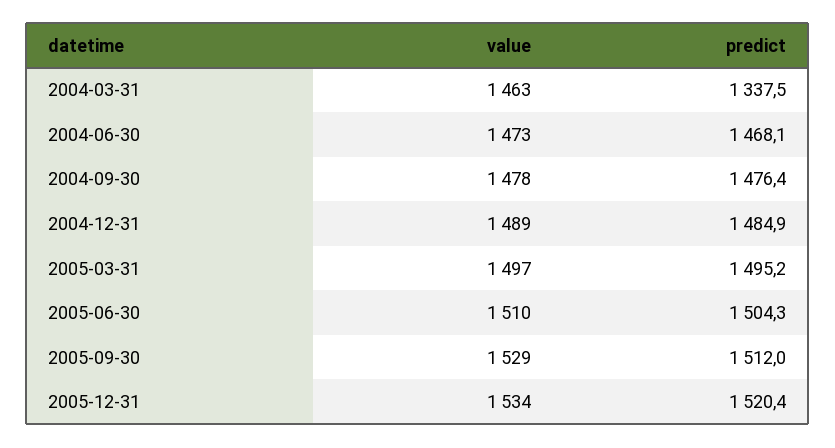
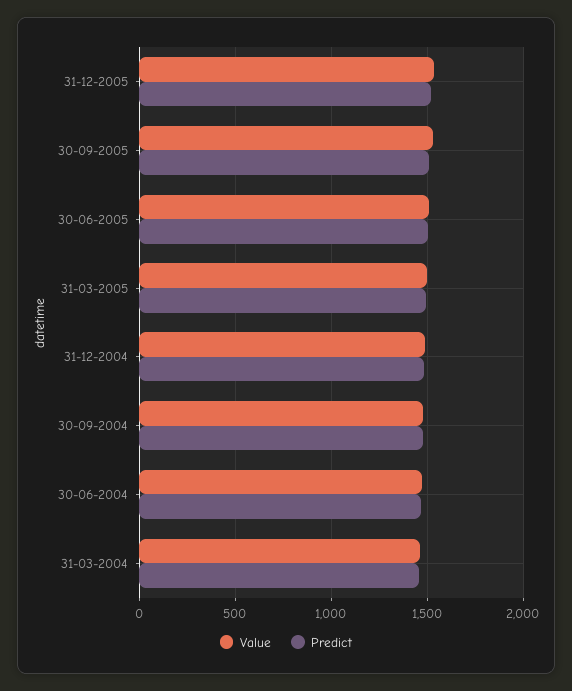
predict, 2004-03-31: 1337.5 -> 1450

